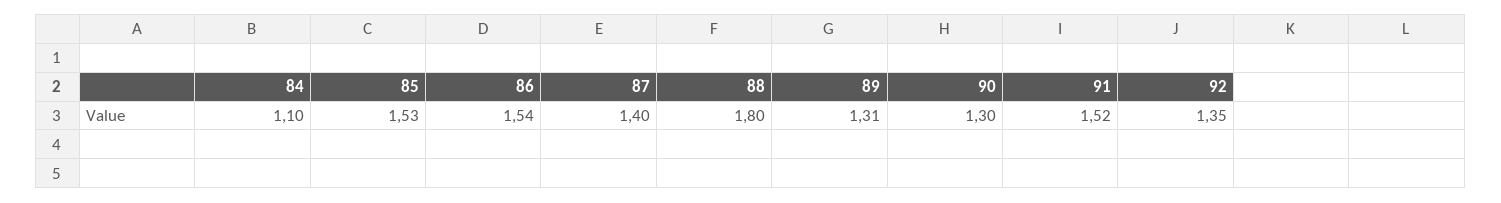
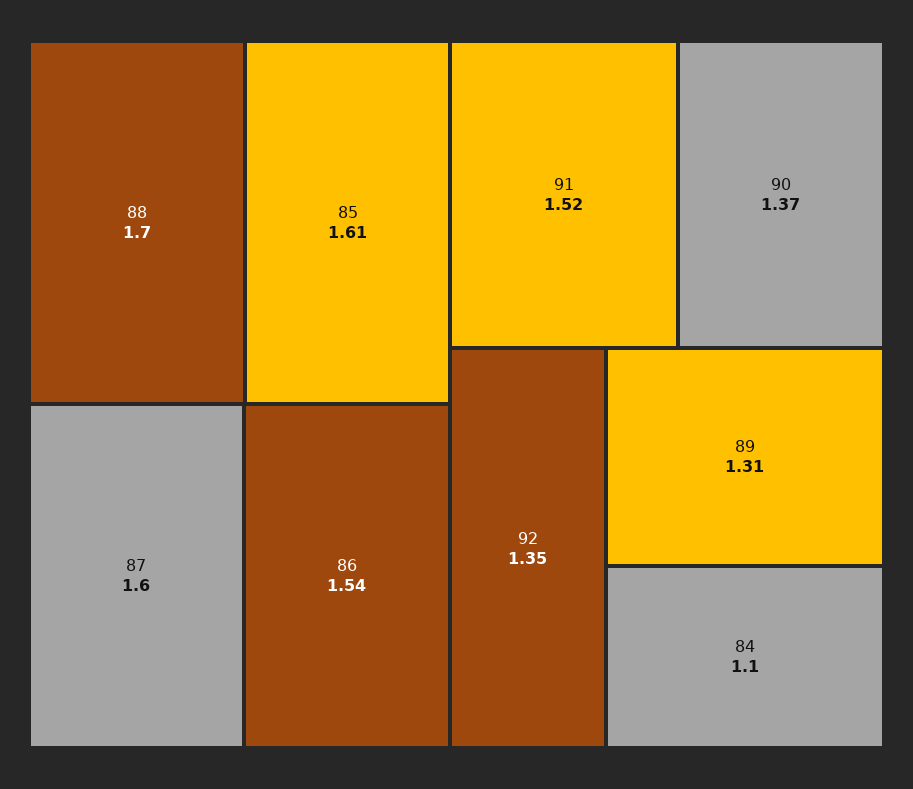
85: 1.53 -> 1.61
87: 1.4 -> 1.6
88: 1.8 -> 1.7
90: 1.3 -> 1.37

